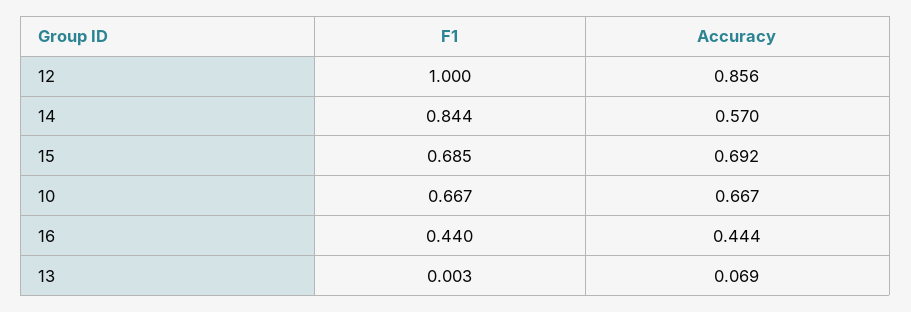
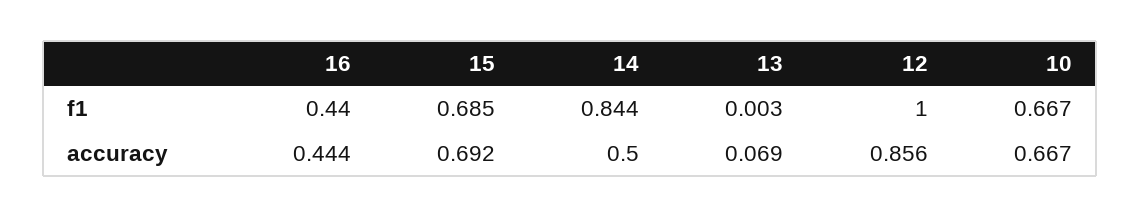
Accuracy, 14: 0.57 -> 0.5

